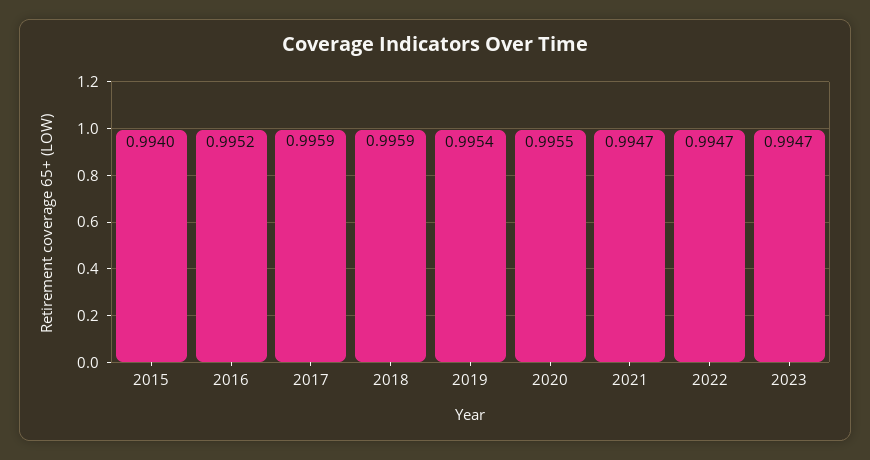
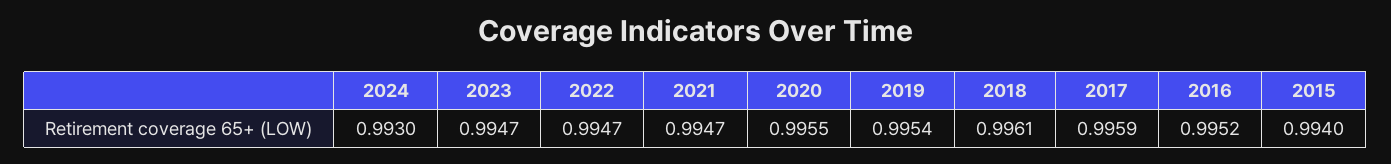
2018: 0.9959 -> 0.9961
2024: none -> 0.993

